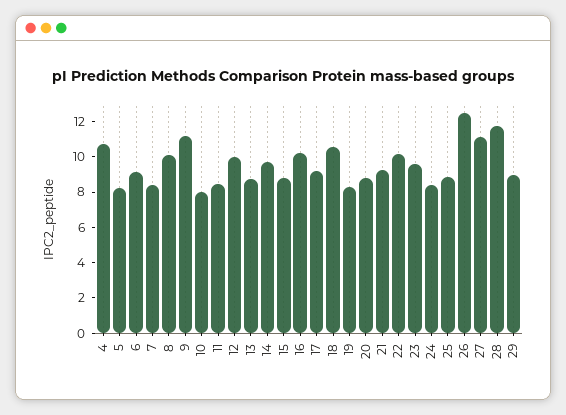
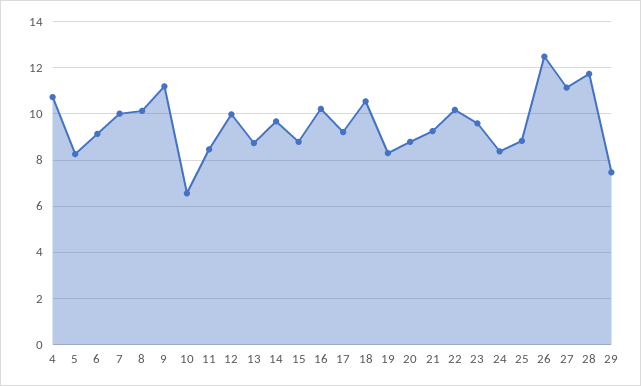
7: 8.5 -> 10
10: 8 -> 6.5
29: 9 -> 7.5

